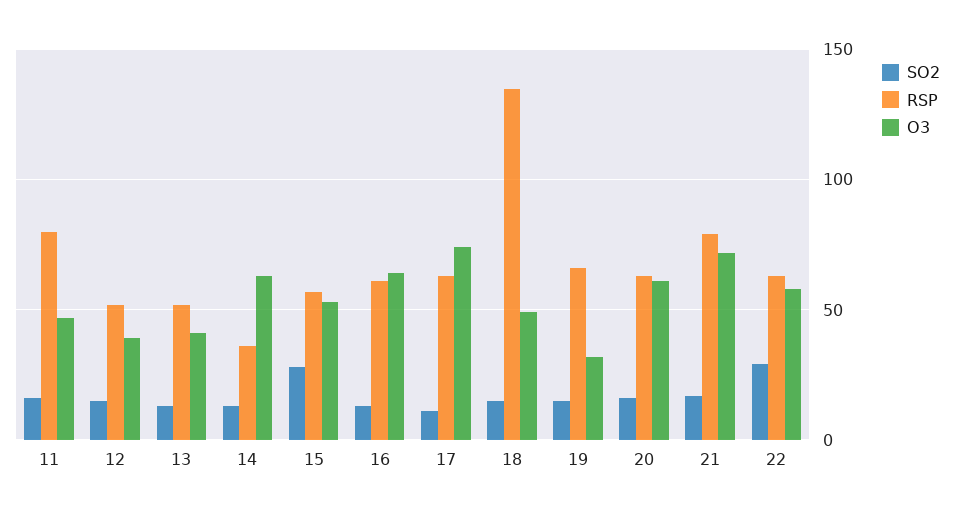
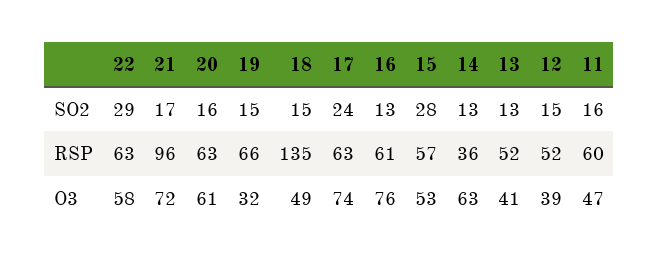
RSP, 11: 80 -> 60
O3, 16: 65 -> 76
SO2, 17: 10 -> 24
RSP, 21: 80 -> 96

